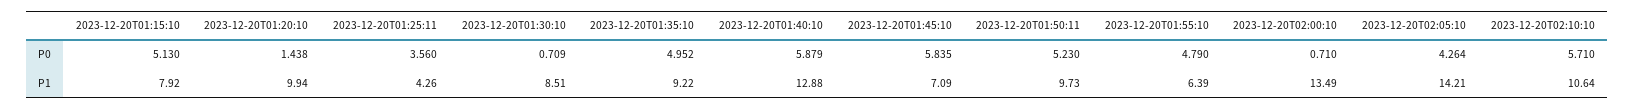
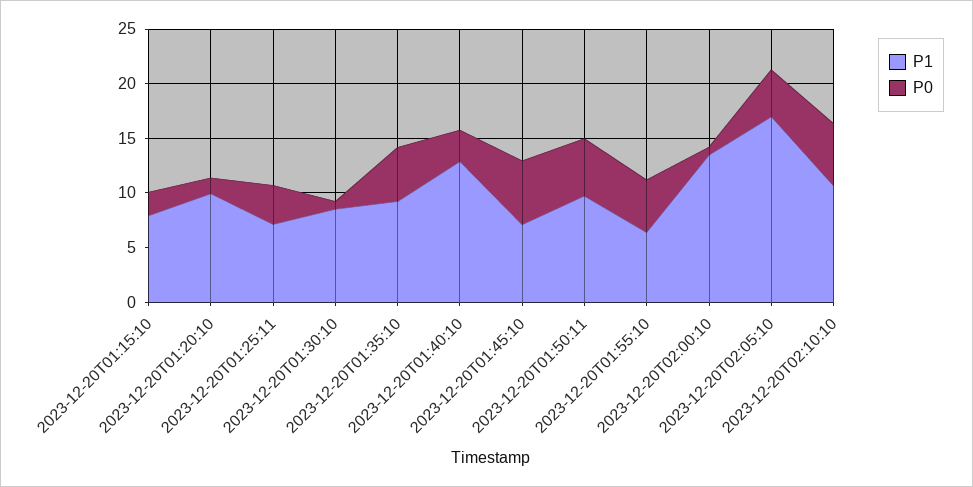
P0, 2023-12-20T01:15:10: 5.13 -> 2
P0, 2023-12-20T01:40:10: 5.879 -> 3
P1, 2023-12-20T01:25:11: 4.26 -> 7
P1, 2023-12-20T02:05:10: 14.21 -> 17

